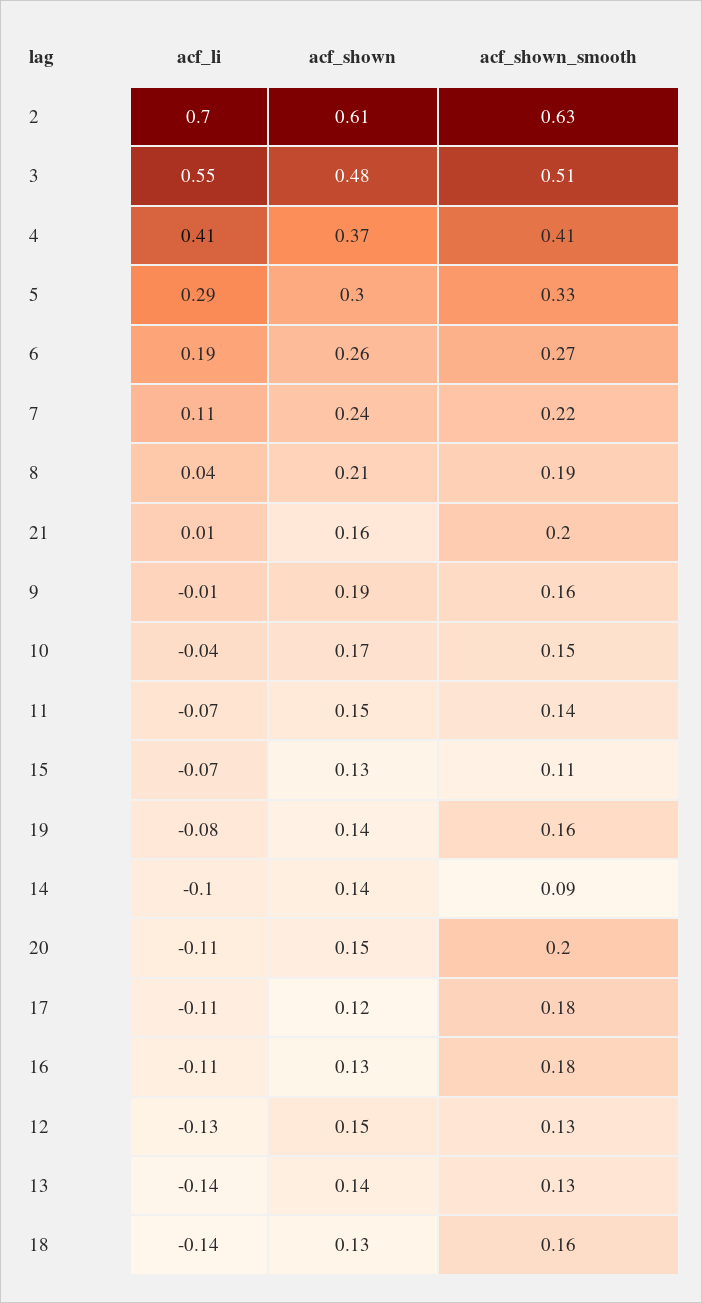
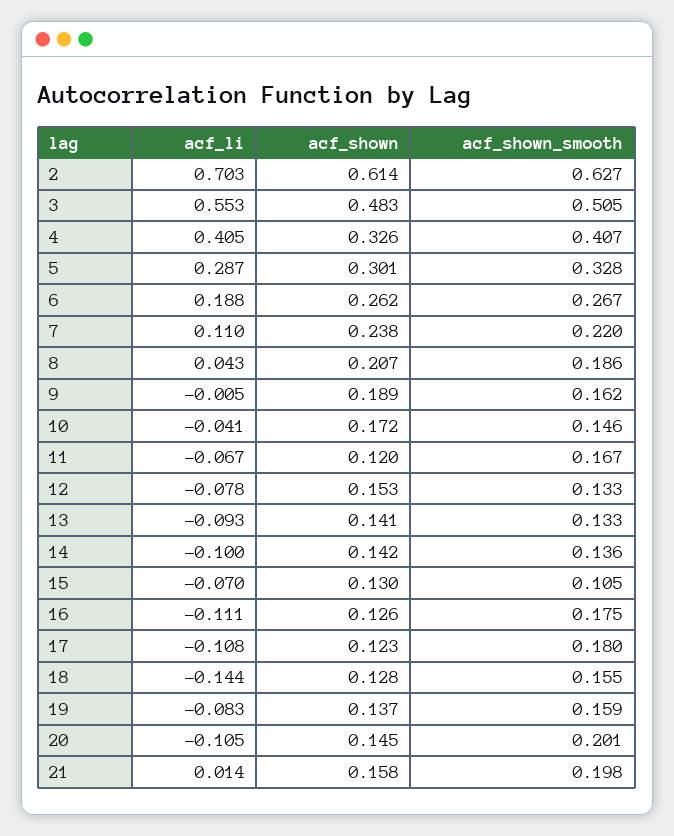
acf_shown, 4: 0.37 -> 0.326
acf_shown, 11: 0.15 -> 0.12
acf_shown_smooth, 11: 0.14 -> 0.167
acf_shown_smooth, 14: 0.09 -> 0.136
acf_li, 12: -0.13 -> -0.078
acf_li, 13: -0.14 -> -0.093

